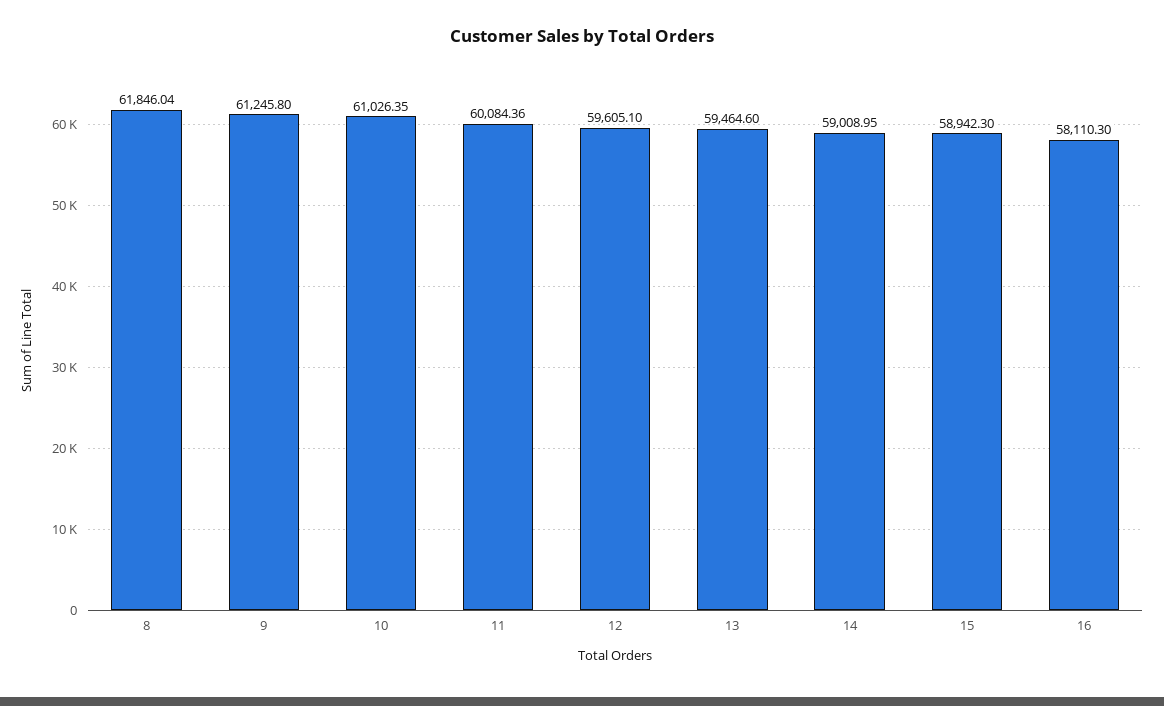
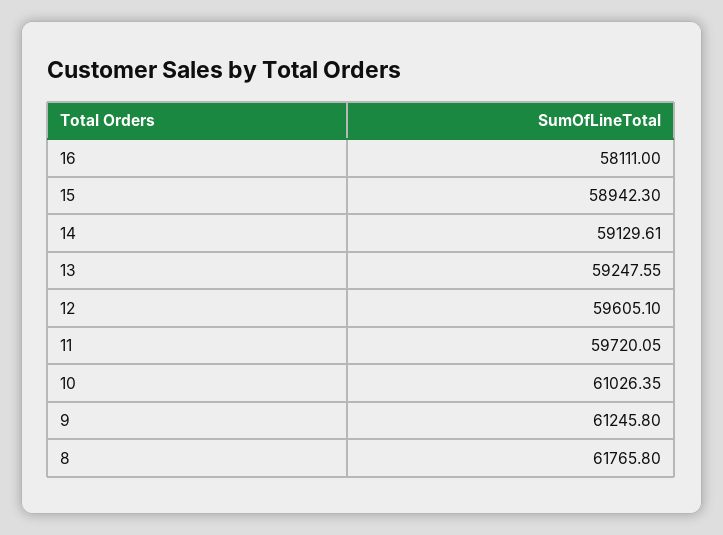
8: 61846.04 -> 61765.8
11: 60084.36 -> 59720.05
13: 59464.6 -> 59247.55
14: 59008.95 -> 59129.61
16: 58110.3 -> 58111

